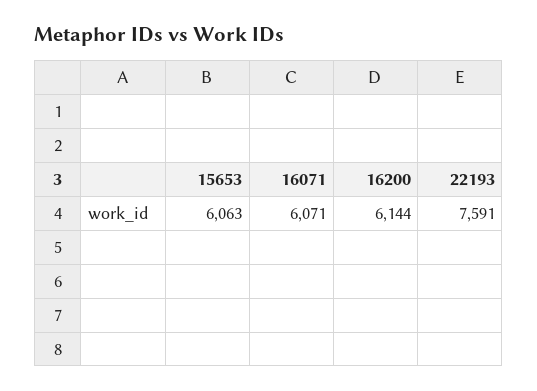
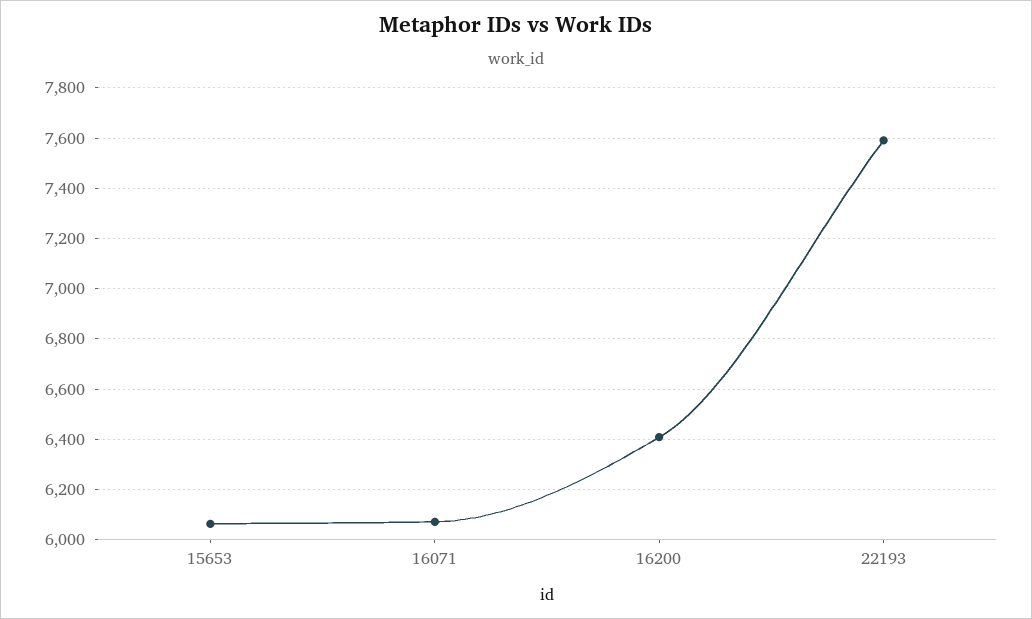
16200: 6144 -> 6400

